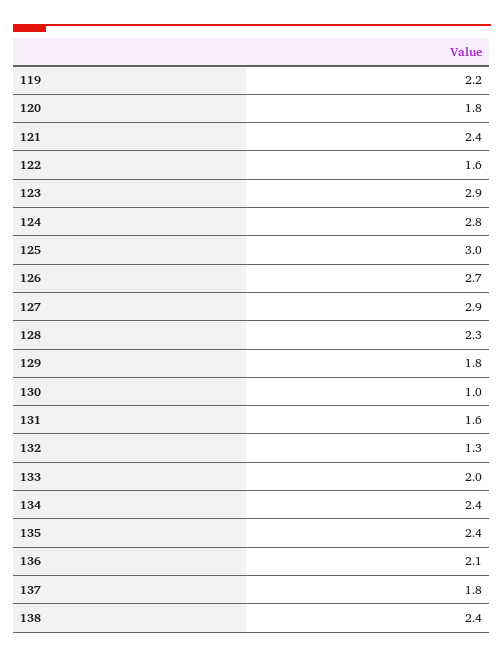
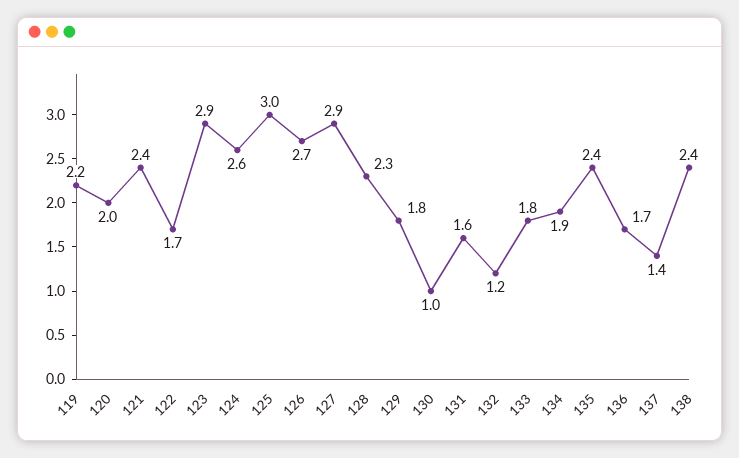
120: 1.8 -> 2
122: 1.6 -> 1.7
124: 2.8 -> 2.6
132: 1.3 -> 1.2
133: 2 -> 1.8
134: 2.4 -> 1.9
136: 2.1 -> 1.7
137: 1.8 -> 1.4

